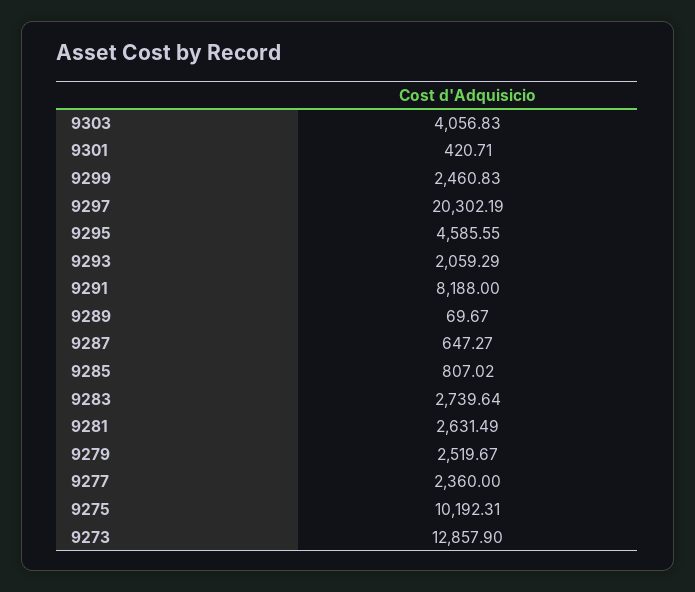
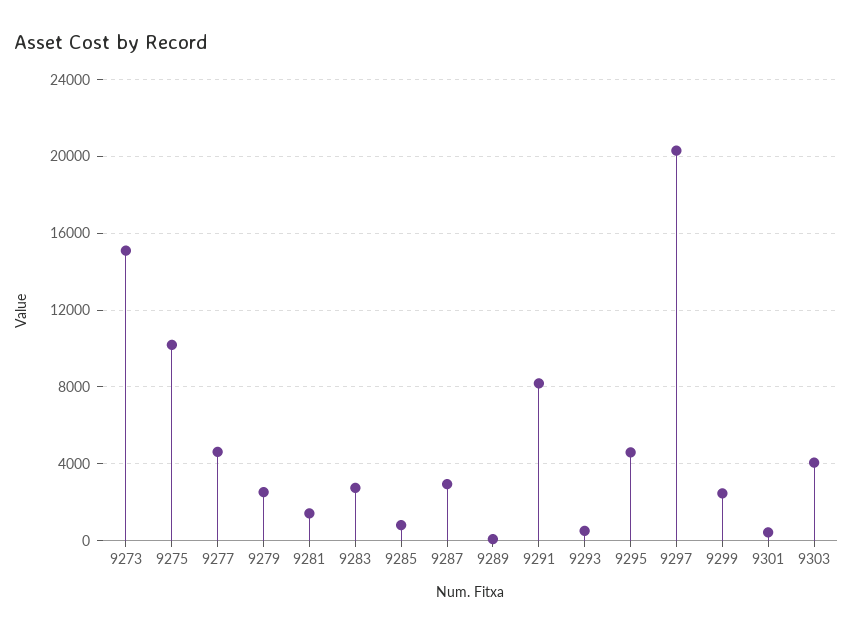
9293: 2059.29 -> 500
9287: 647.27 -> 3000
9281: 2631.49 -> 1500
9277: 2360 -> 4500
9273: 12857.9 -> 15000

